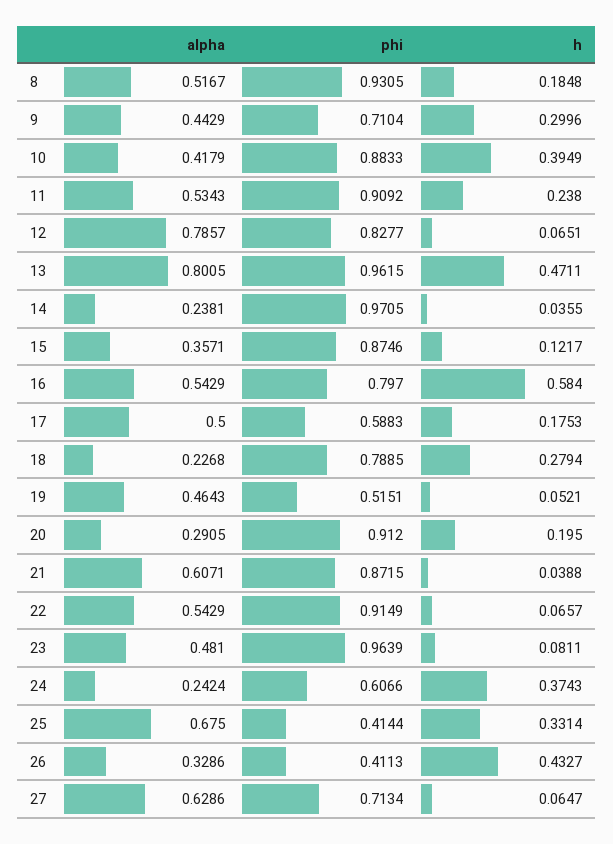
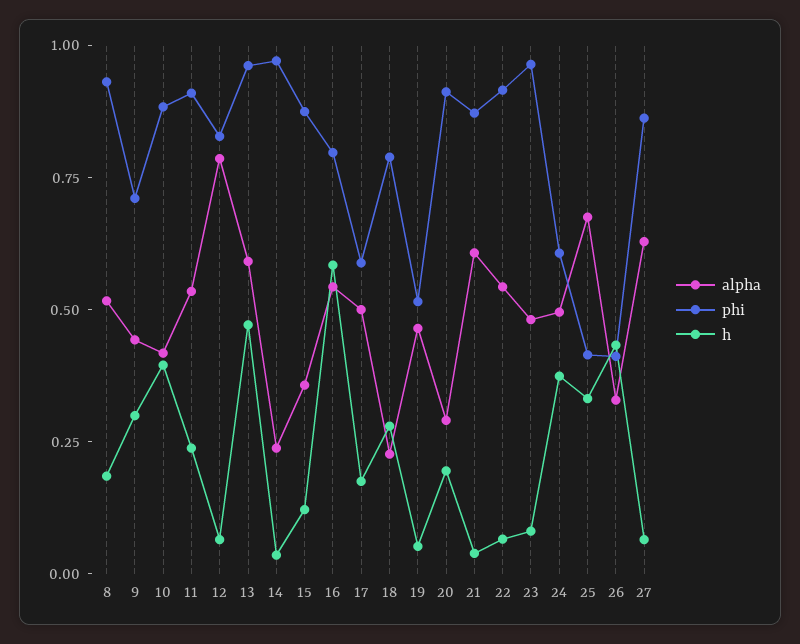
alpha, 13: 0.8005 -> 0.6
alpha, 24: 0.2424 -> 0.5
phi, 27: 0.7134 -> 0.85

